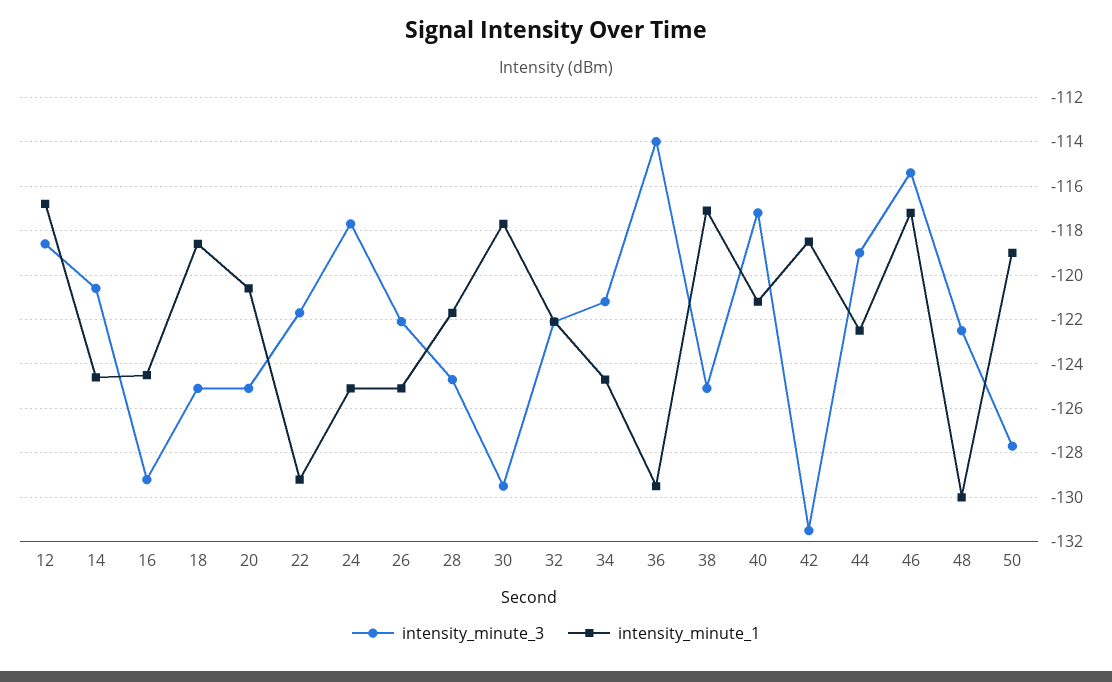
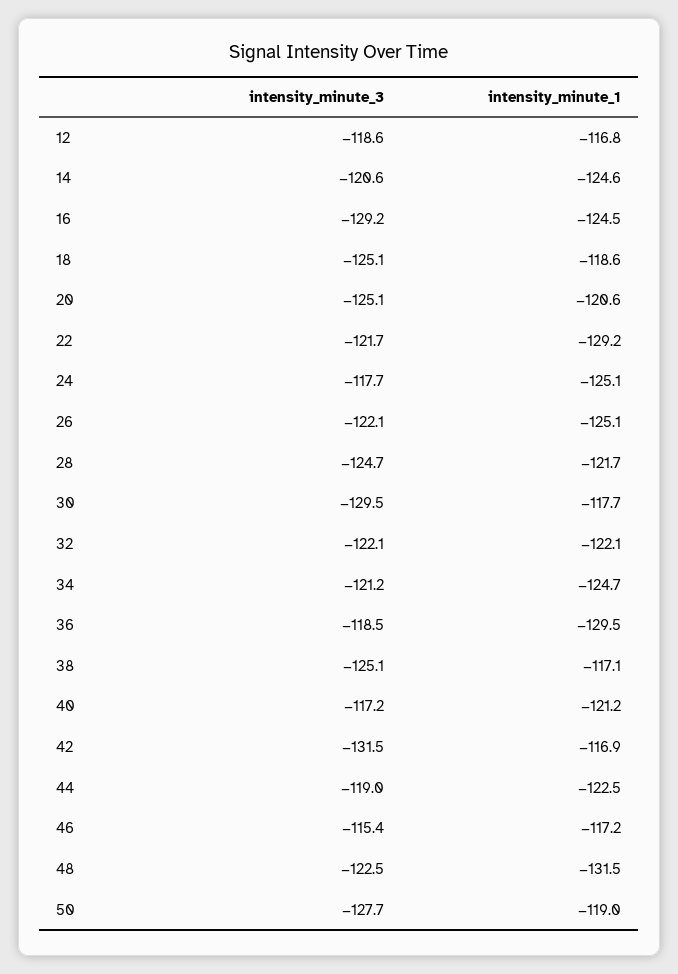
intensity_minute_3, 36: -114 -> -118.5
intensity_minute_1, 42: -118.5 -> -116.9
intensity_minute_1, 48: -130 -> -131.5

